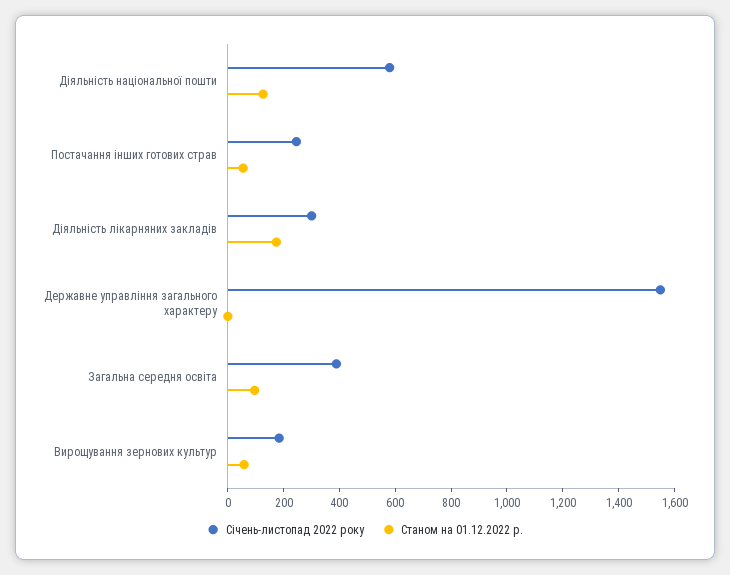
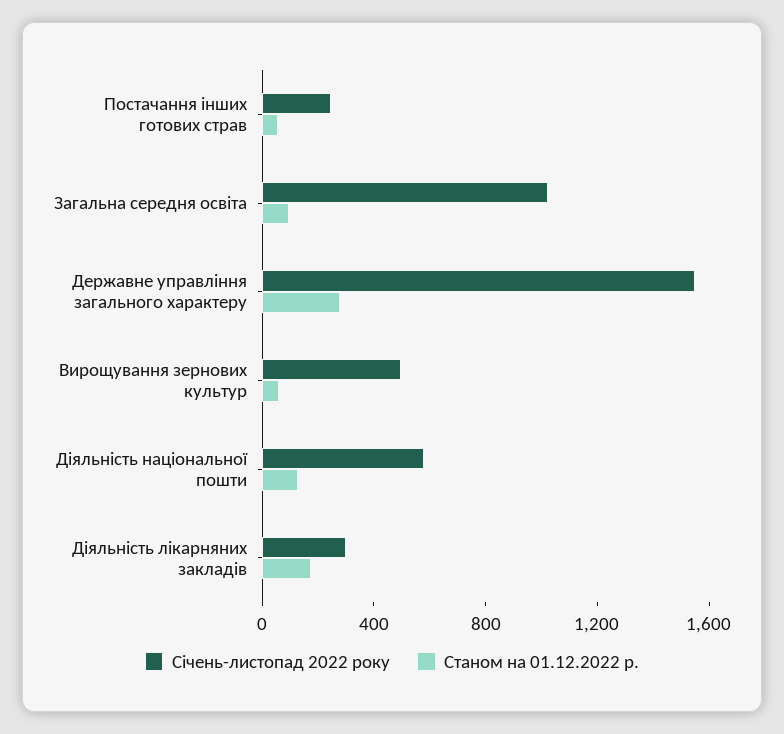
Станом на 01.12.2022 р., Державне управління загального характеру: 0 -> 300
Січень-листопад 2022 року, Загальна середня освіта: 400 -> 1000
Січень-листопад 2022 року, Вирощування зернових культур: 200 -> 500

